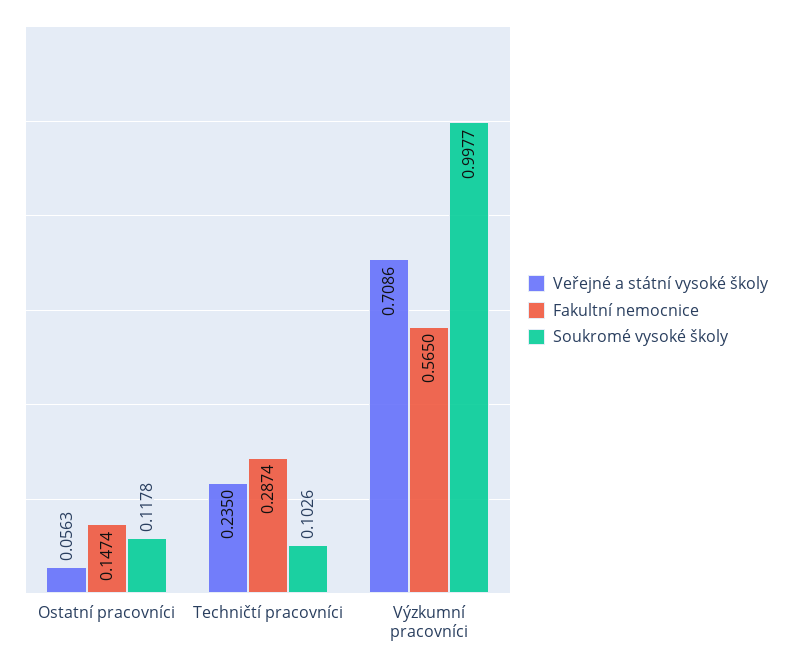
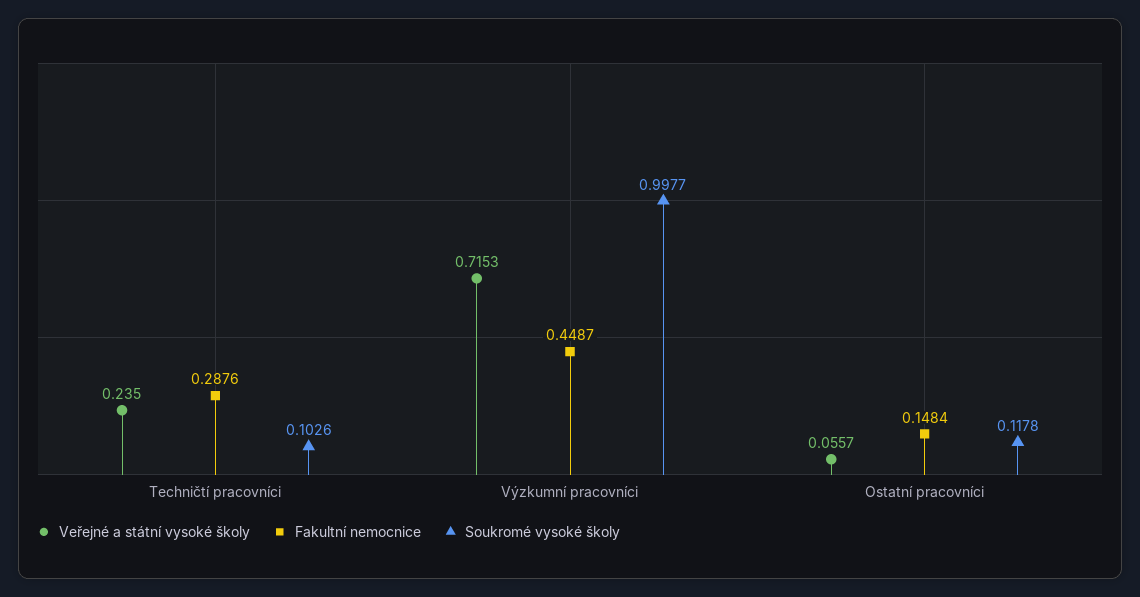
Veřejné a státní vysoké školy, Ostatní pracovníci: 0.0563 -> 0.0557
Fakultní nemocnice, Ostatní pracovníci: 0.1474 -> 0.1484
Fakultní nemocnice, Techničtí pracovníci: 0.2874 -> 0.2876
Veřejné a státní vysoké školy, Výzkumní pracovníci: 0.7086 -> 0.7153
Fakultní nemocnice, Výzkumní pracovníci: 0.565 -> 0.4487

